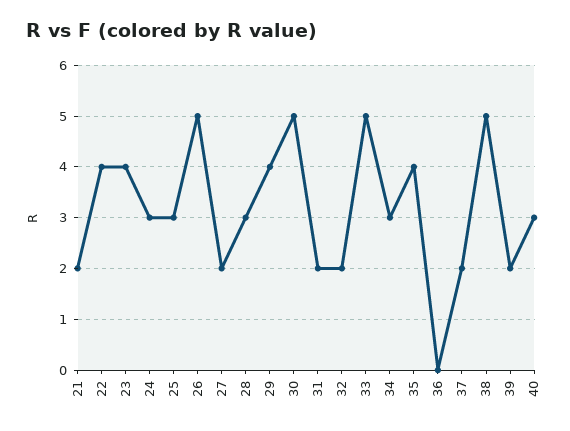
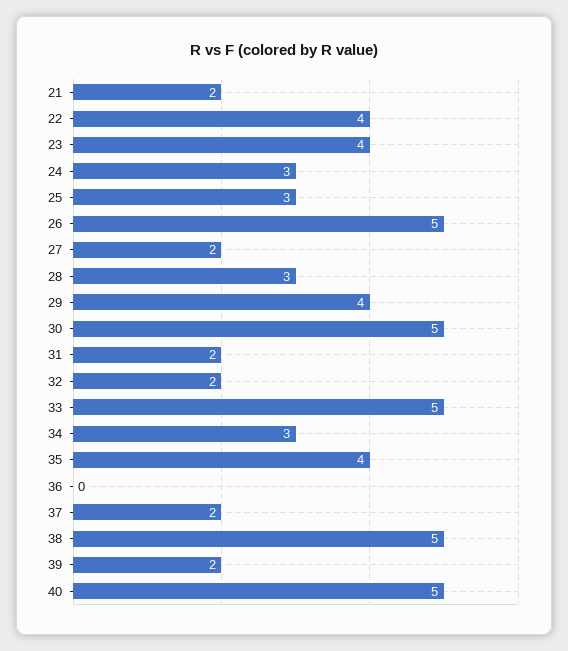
40: 3 -> 5

